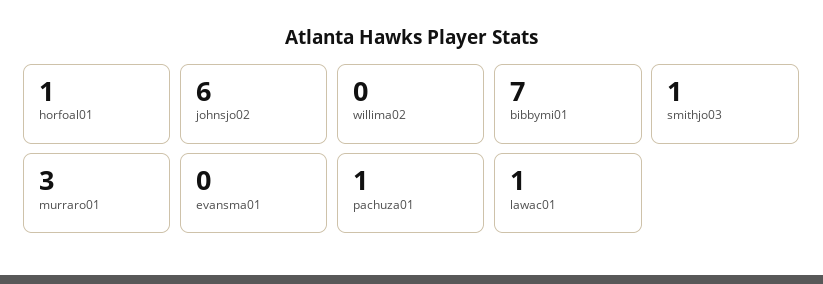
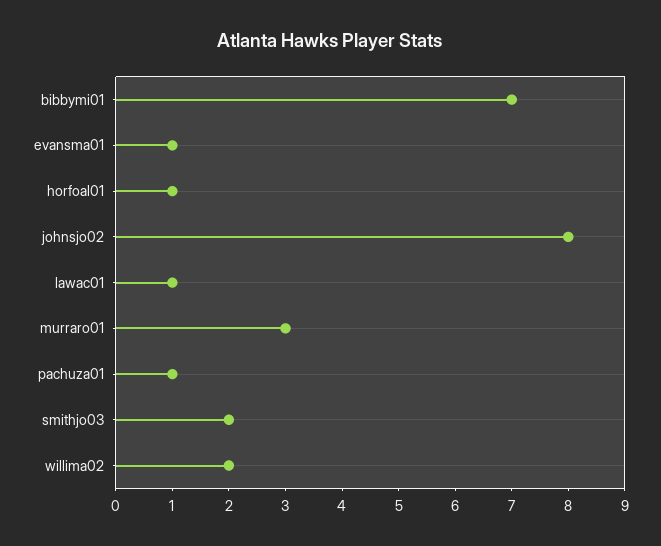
johnsjo02: 6 -> 8
willima02: 0 -> 2
smithjo03: 1 -> 2
evansma01: 0 -> 1

